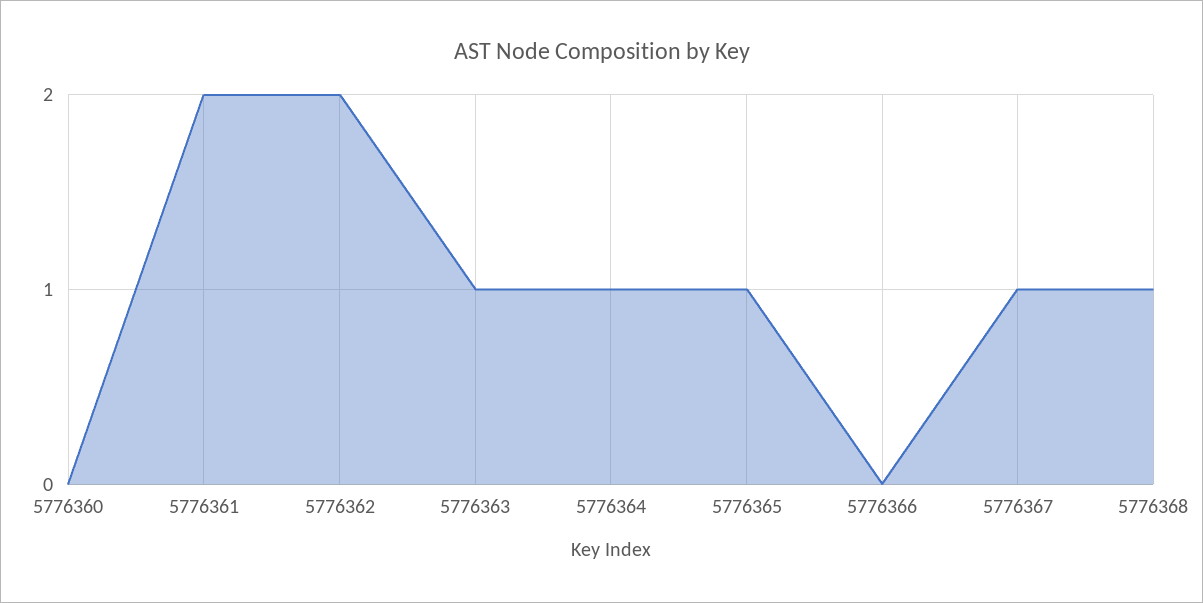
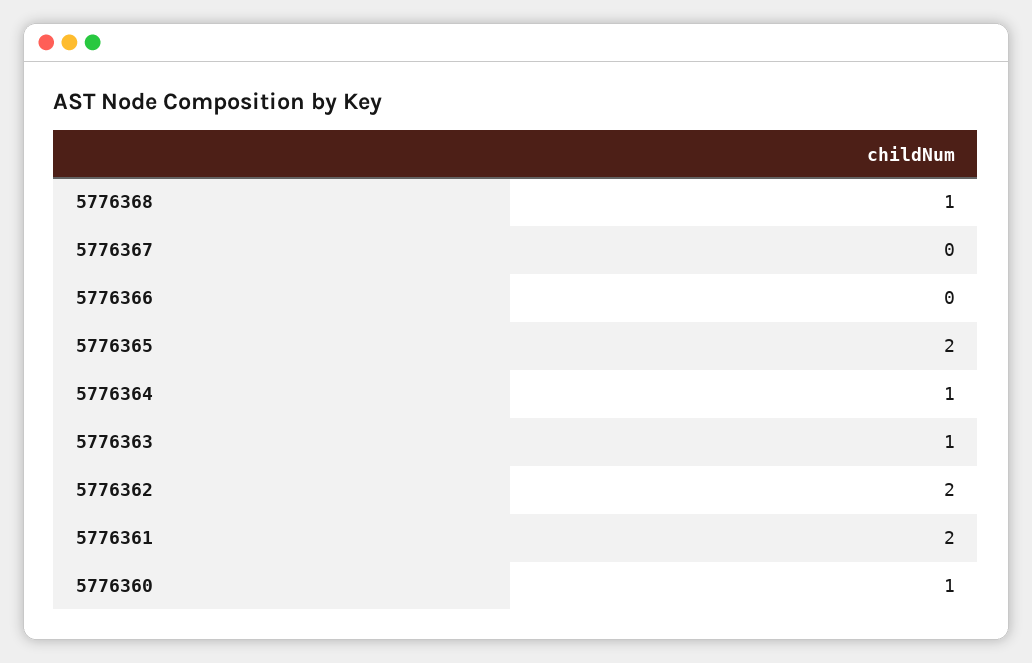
5776360: 0 -> 1
5776365: 1 -> 2
5776367: 1 -> 0

